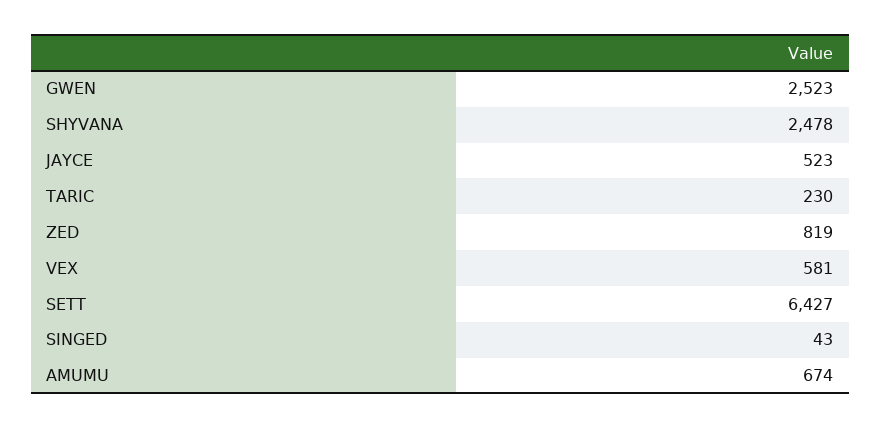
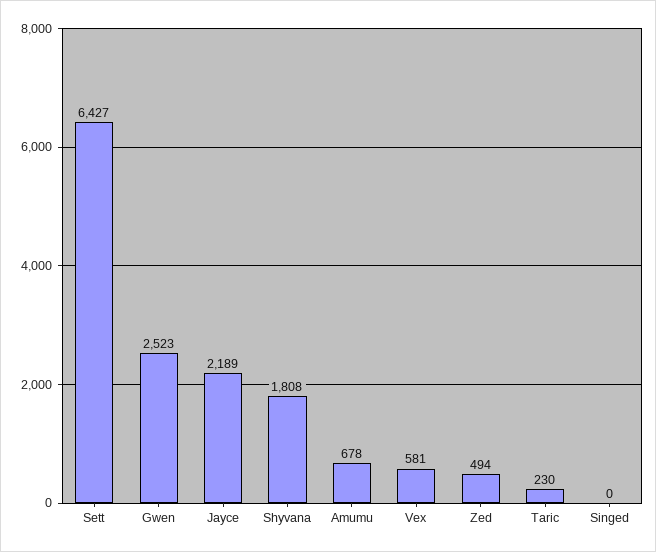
SHYVANA: 2478 -> 1808
JAYCE: 523 -> 2189
ZED: 819 -> 494
SINGED: 43 -> 0
AMUMU: 674 -> 678

